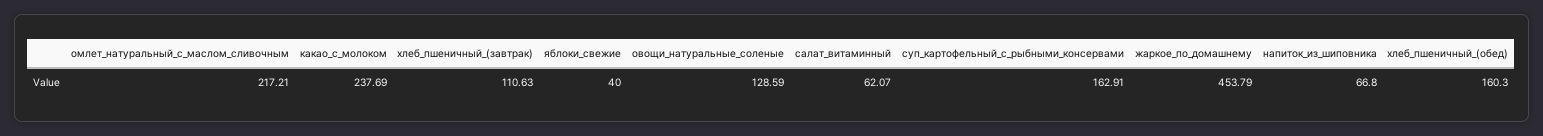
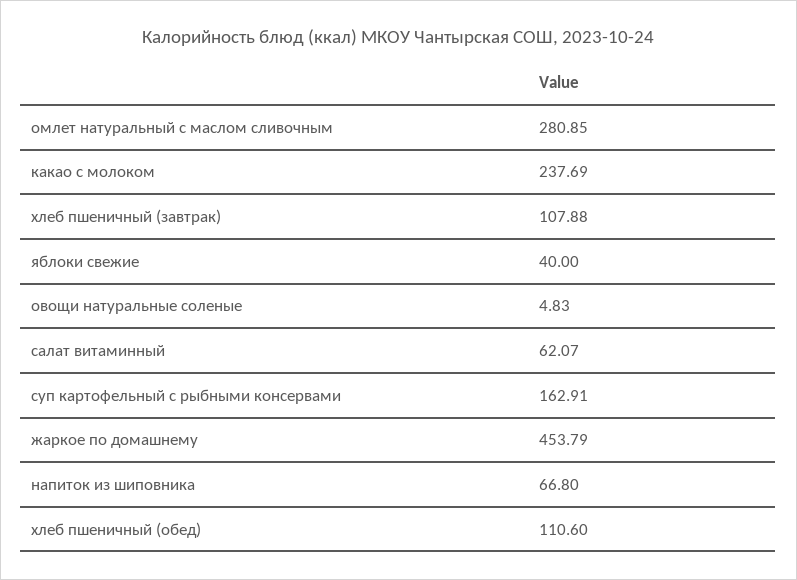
омлет_натуральный_с_маслом_сливочным: 217.21 -> 280.85
хлеб_пшеничный_(завтрак): 110.63 -> 107.88
овощи_натуральные_соленые: 128.59 -> 4.83
хлеб_пшеничный_(обед): 160.3 -> 110.6

